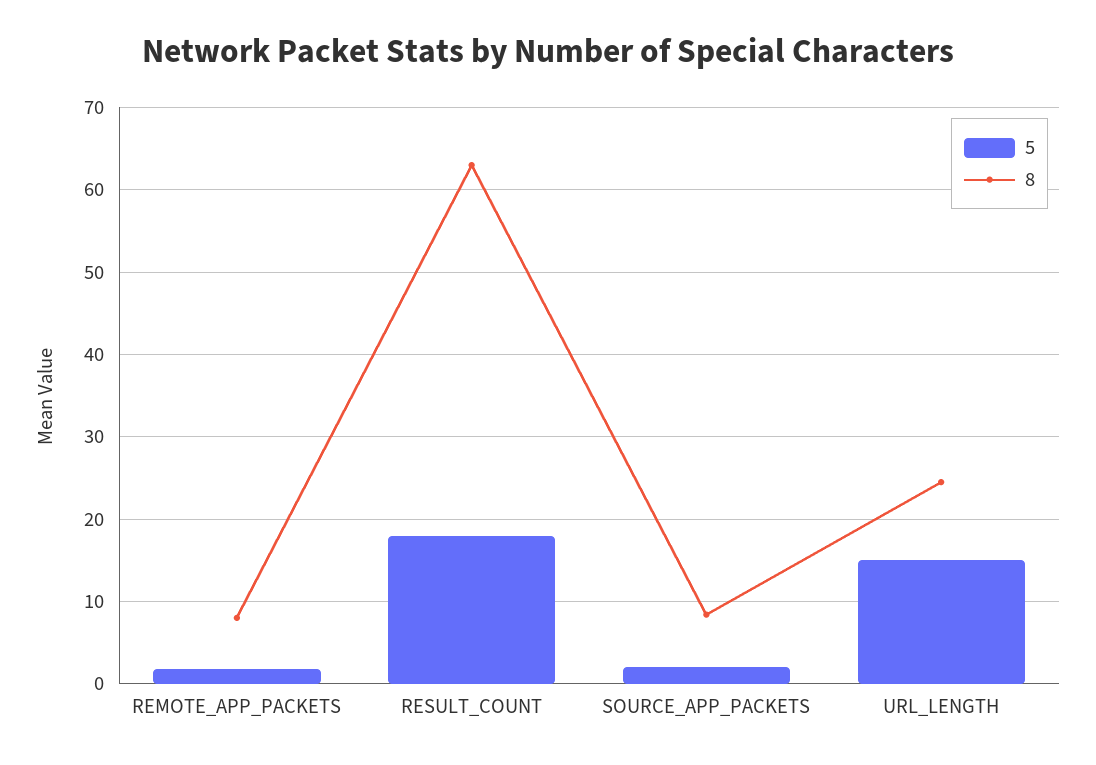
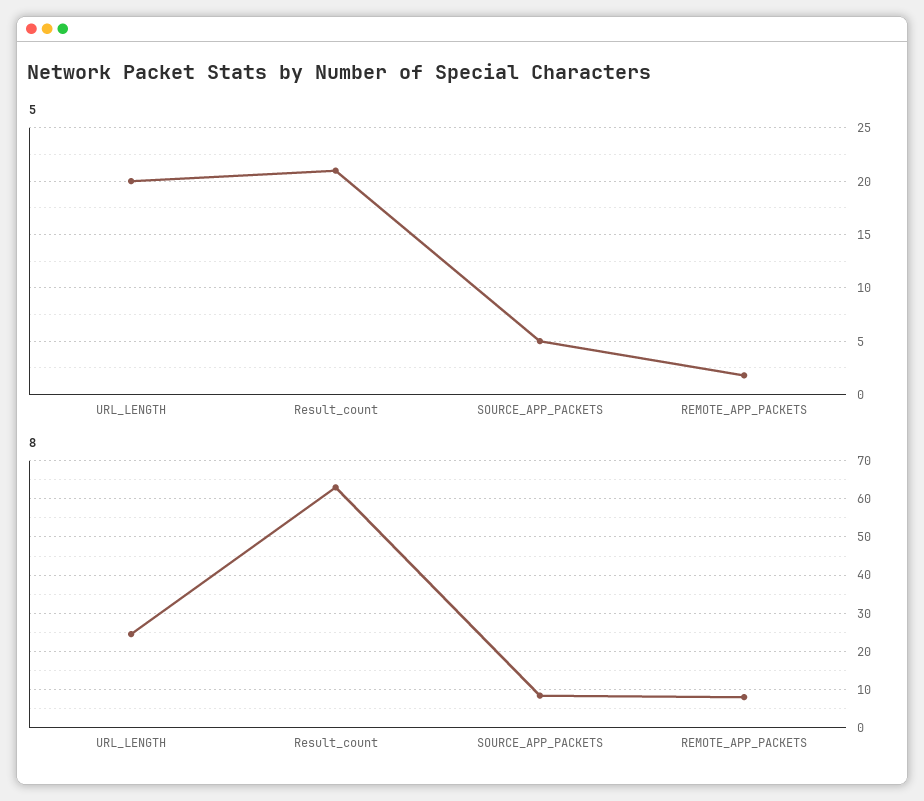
5, RESULT_COUNT: 18 -> 21
5, SOURCE_APP_PACKETS: 2 -> 5
5, URL_LENGTH: 15 -> 20

